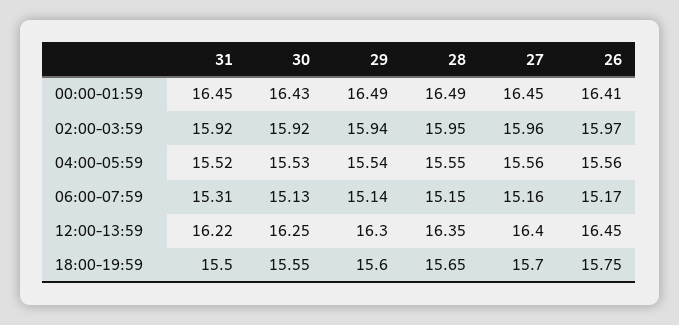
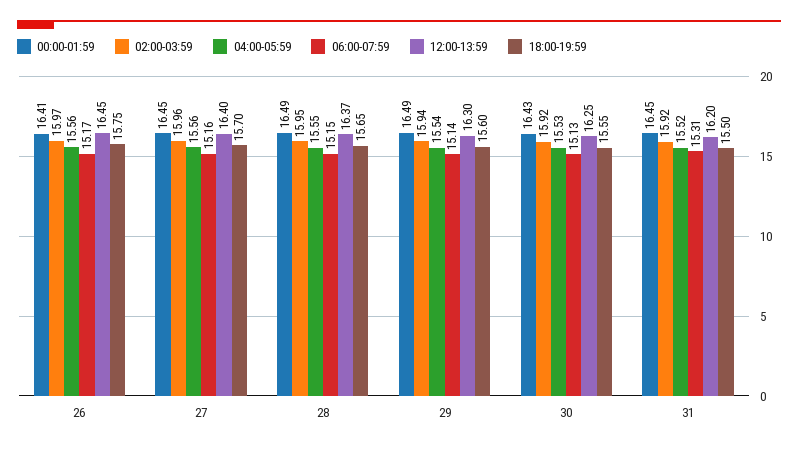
12:00-13:59, 31: 16.22 -> 16.2
12:00-13:59, 28: 16.35 -> 16.37

